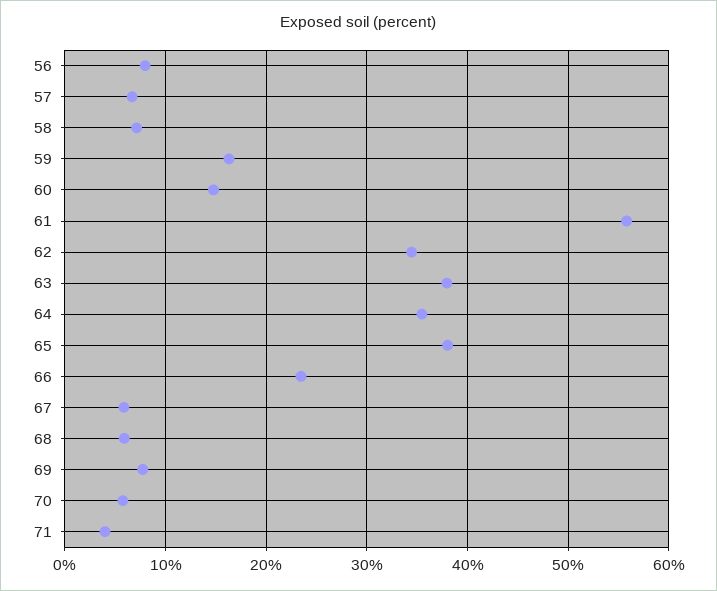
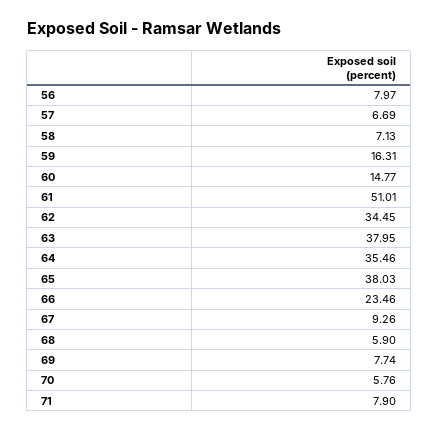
61: 56 -> 51.01
67: 6 -> 9.26
71: 4 -> 7.9

